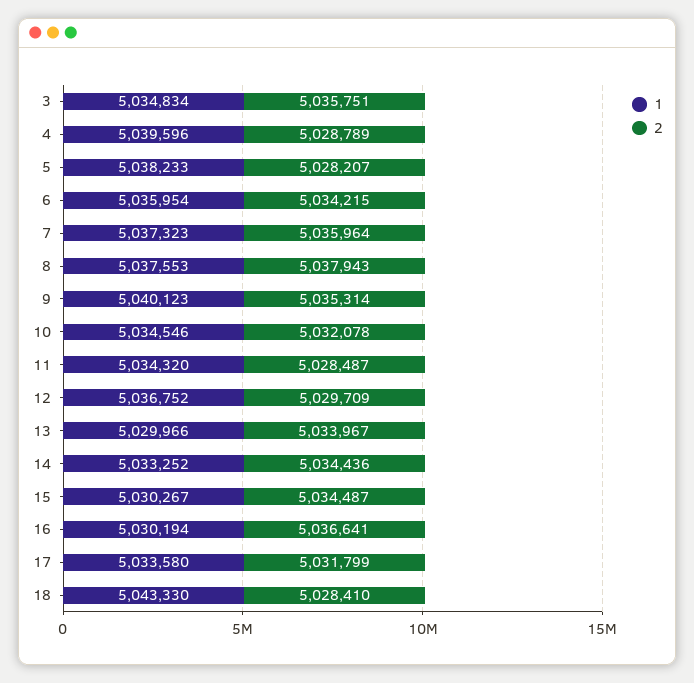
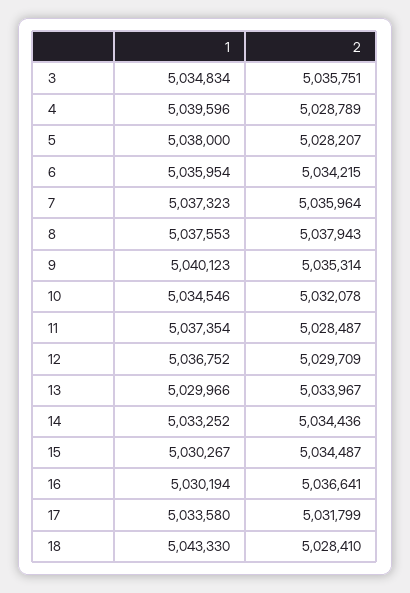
1, 5: 5038233 -> 5038000
1, 11: 5034320 -> 5037354

